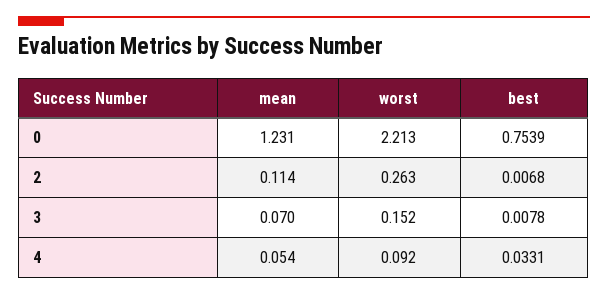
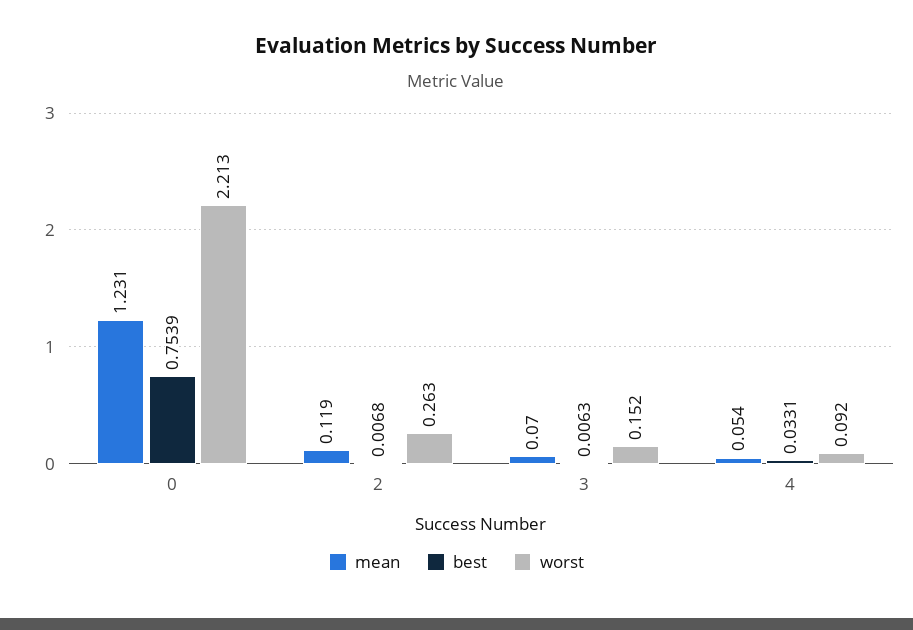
mean, 2: 0.114 -> 0.119
best, 3: 0.0078 -> 0.0063

